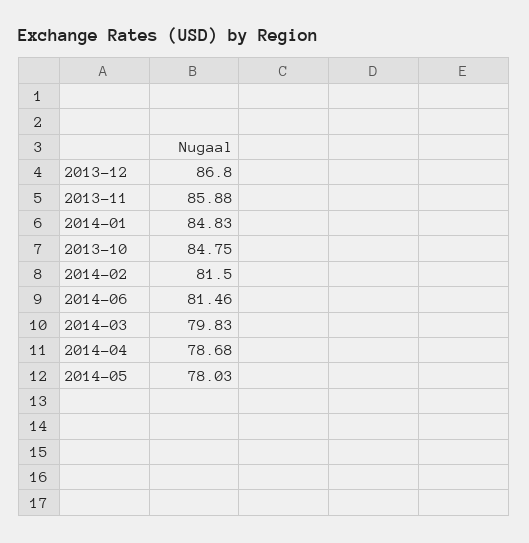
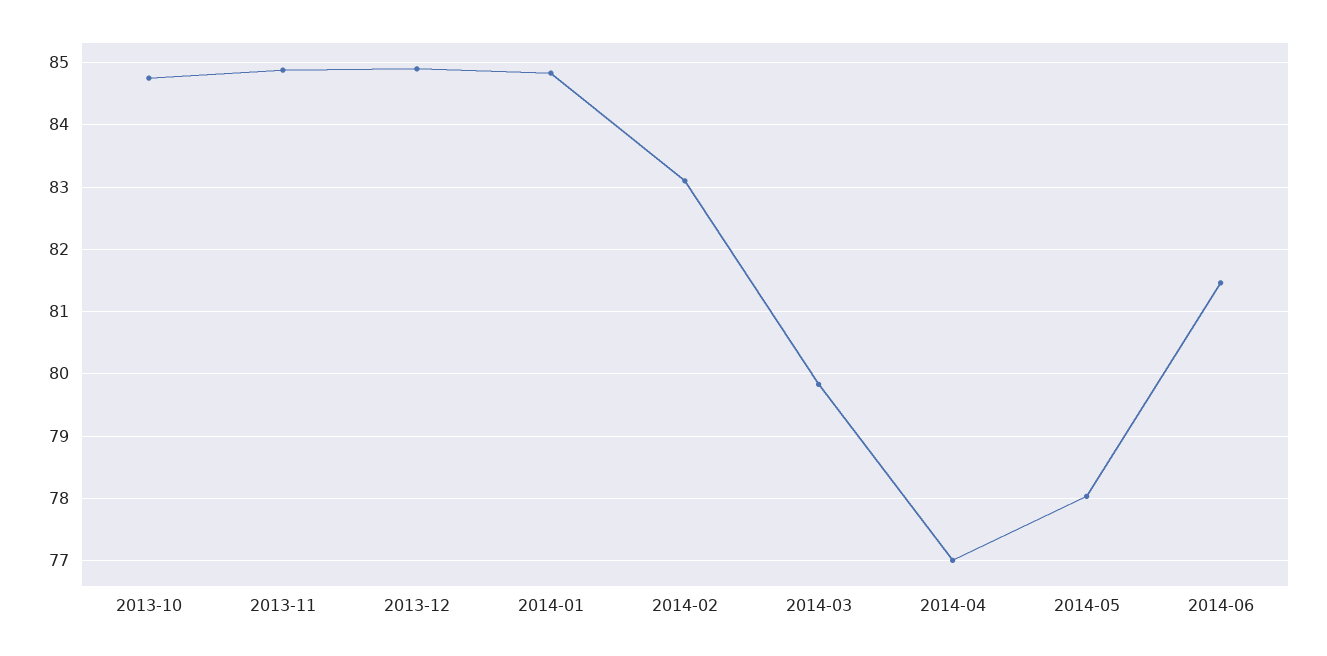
2013-12: 86.8 -> 84.9
2013-11: 85.88 -> 84.9
2014-02: 81.5 -> 83.1
2014-04: 78.68 -> 77

